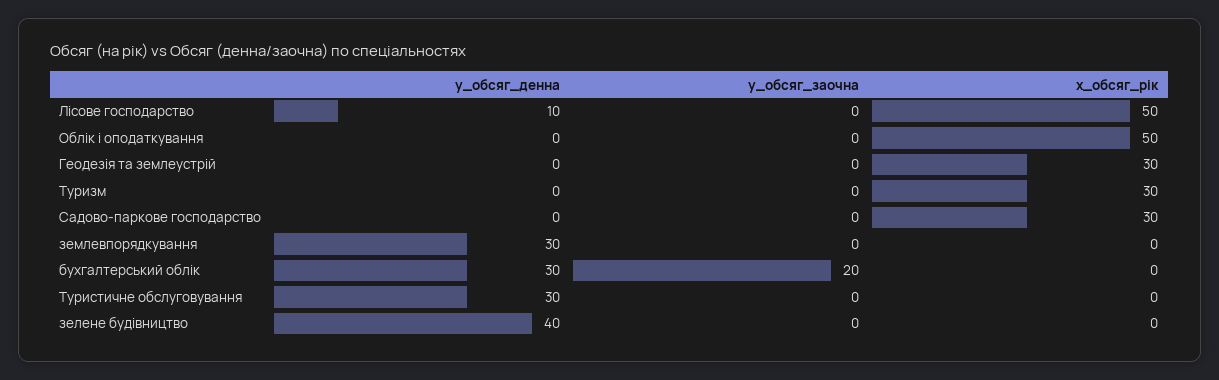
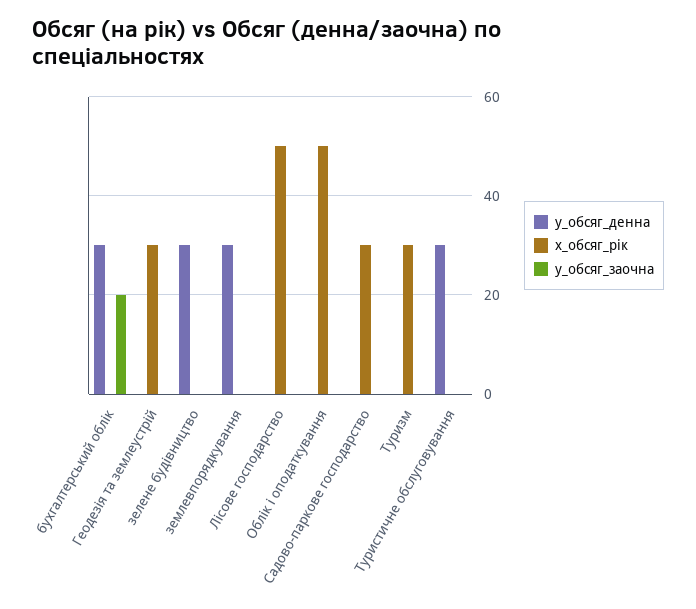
y_обсяг_денна, Лісове господарство: 10 -> 0
y_обсяг_денна, зелене будівництво: 40 -> 30

